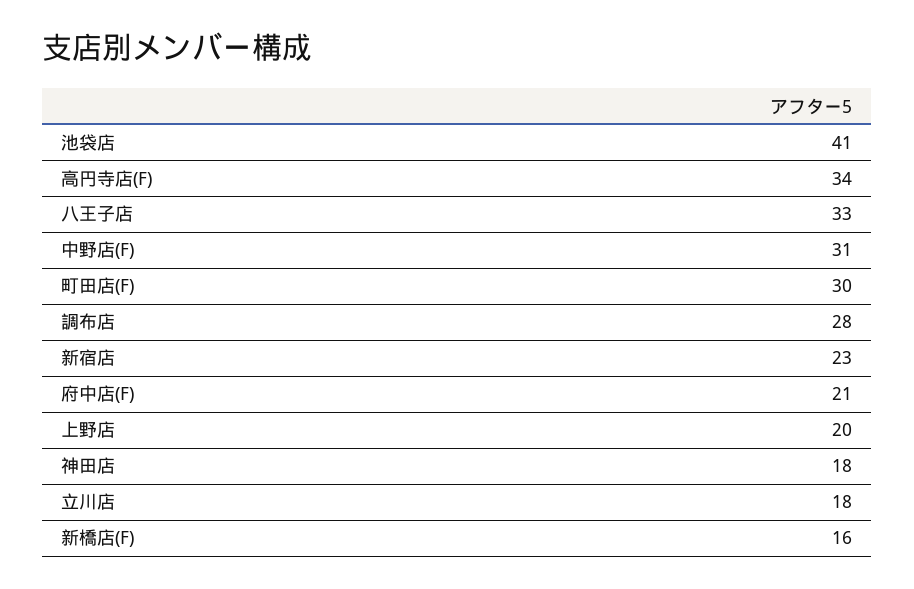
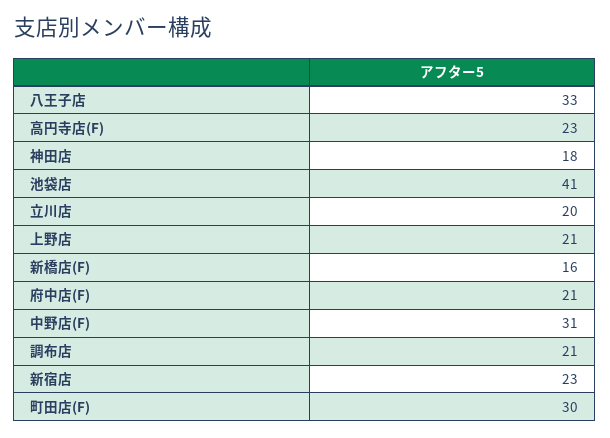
高円寺店(F): 34 -> 23
調布店: 28 -> 21
上野店: 20 -> 21
立川店: 18 -> 20

